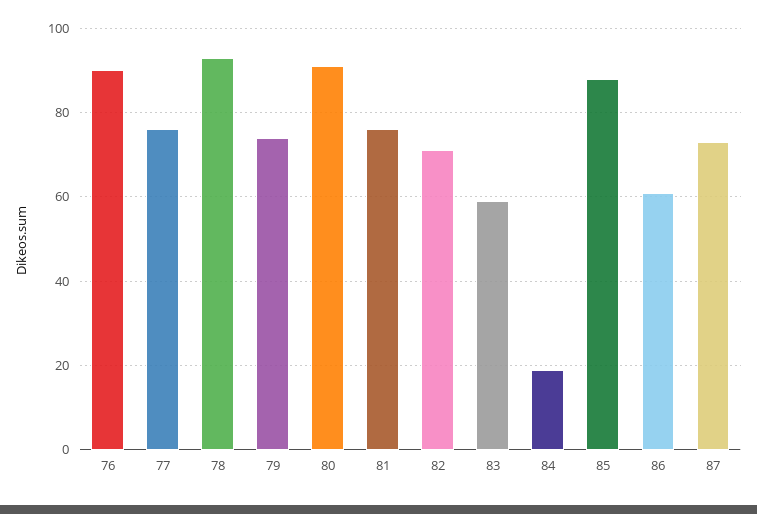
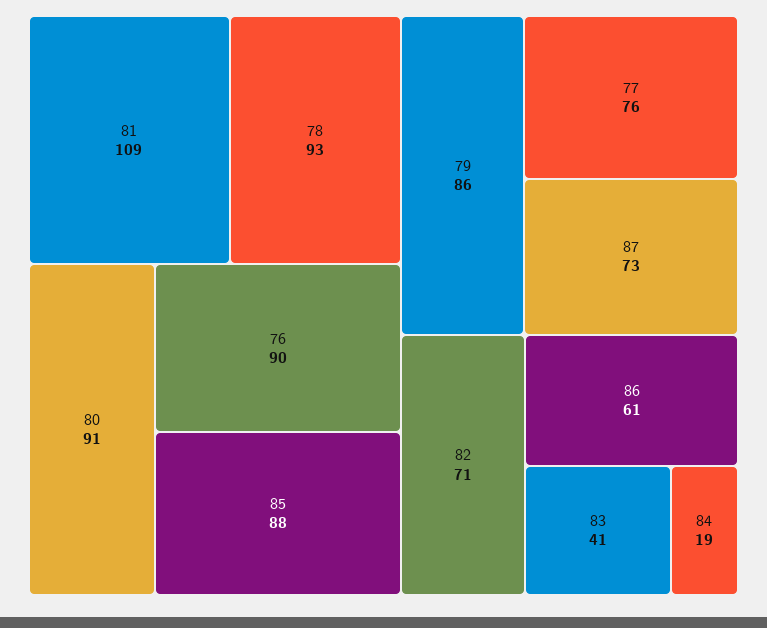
79: 75 -> 86
81: 75 -> 109
83: 60 -> 41

